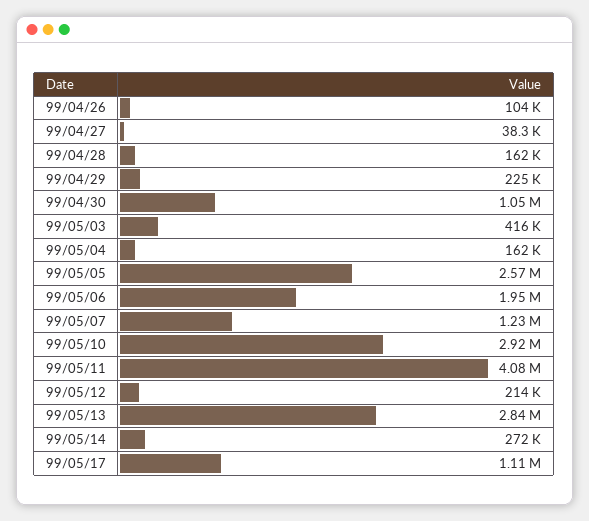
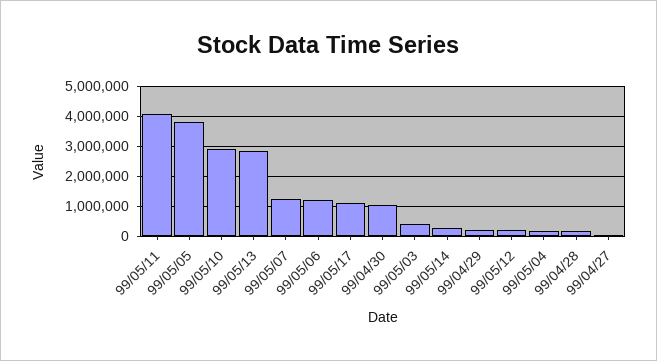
99/04/26: 104000 -> none
99/05/05: 2570000 -> 3750000
99/05/06: 1950000 -> 1250000

